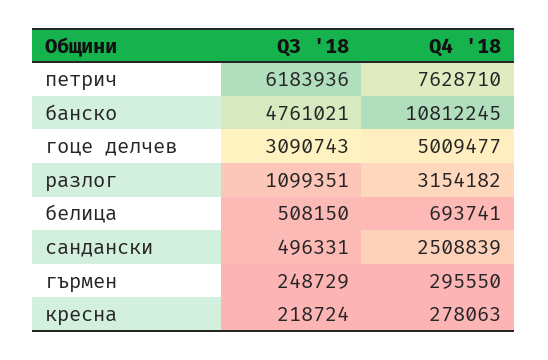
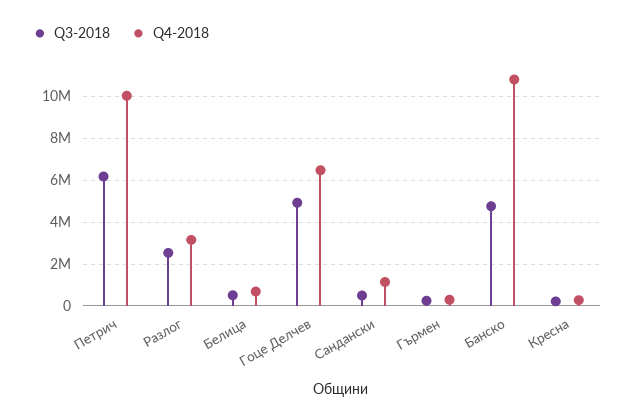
Q4 '18, петрич: 7628710 -> 10000000
Q3 '18, гоце делчев: 3090743 -> 5000000
Q4 '18, гоце делчев: 5009477 -> 6500000
Q3 '18, разлог: 1099351 -> 2500000
Q4 '18, сандански: 2508839 -> 1000000

